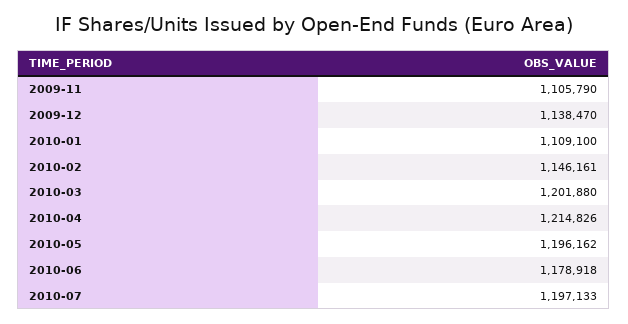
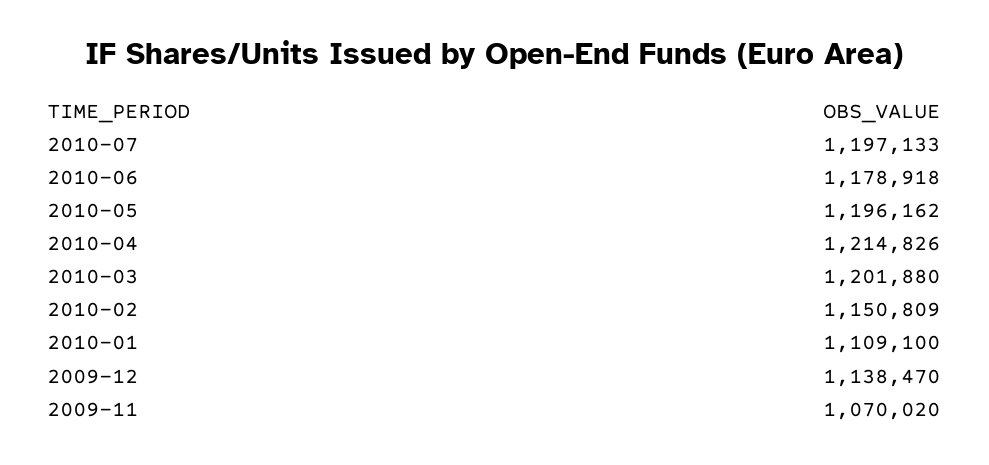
2009-11: 1105790 -> 1070020
2010-02: 1146161 -> 1150809

